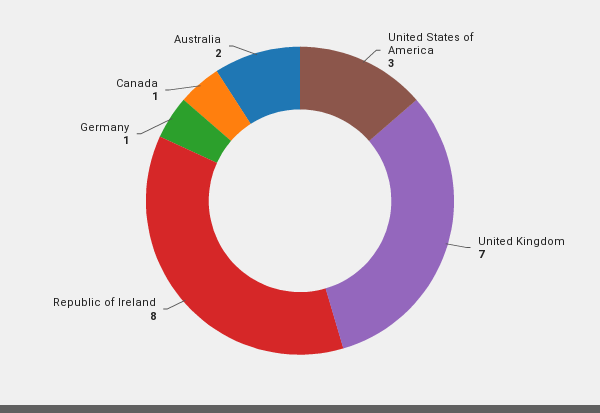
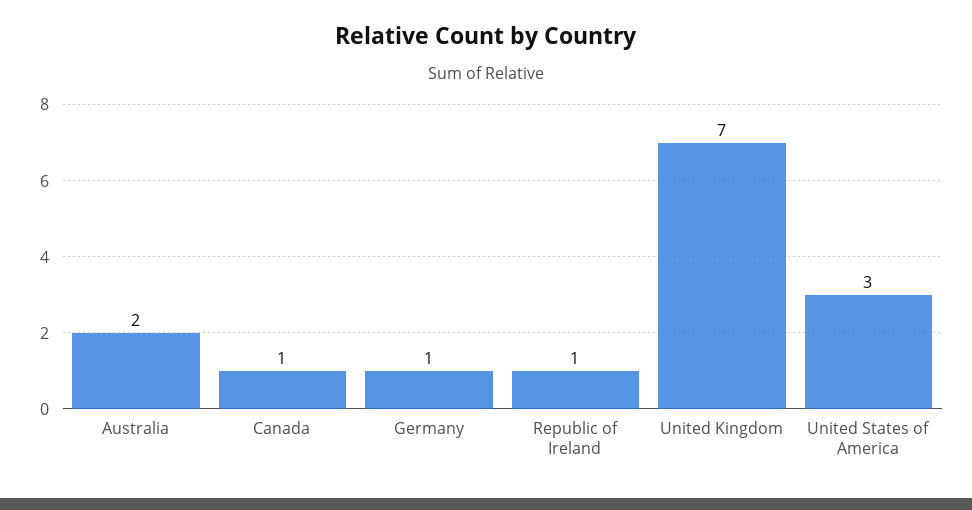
Republic of Ireland: 8 -> 1

